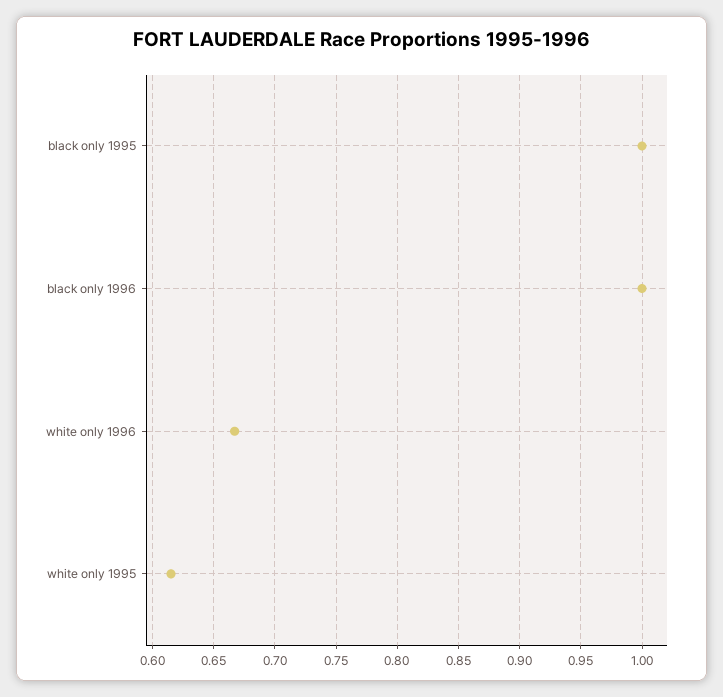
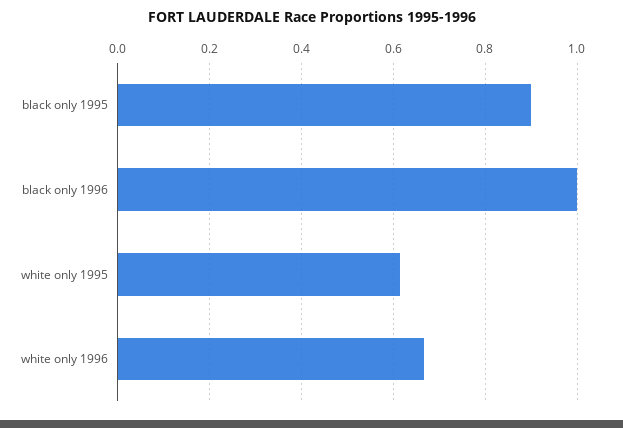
black only 1995: 1 -> 0.9

